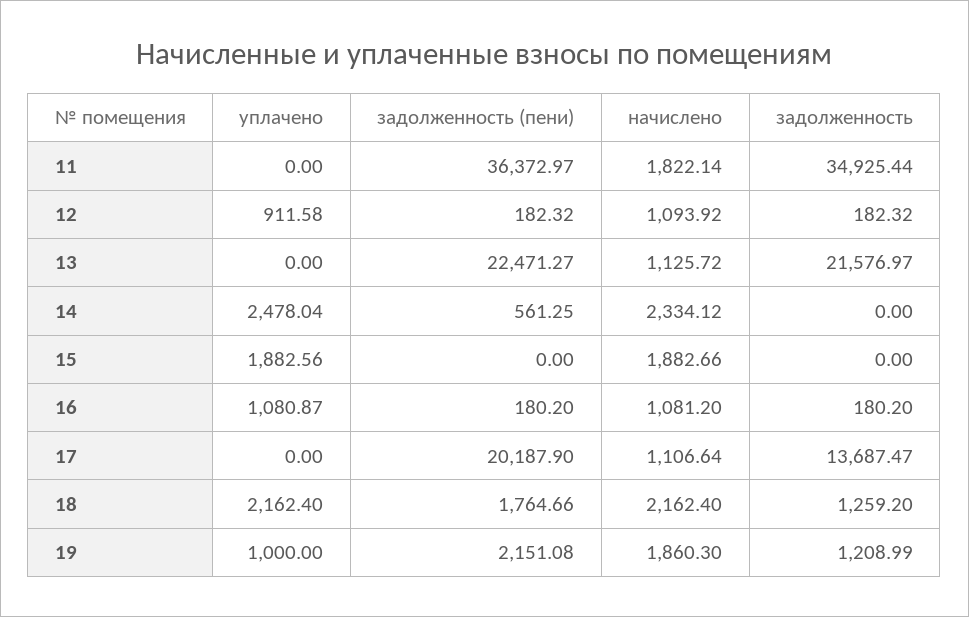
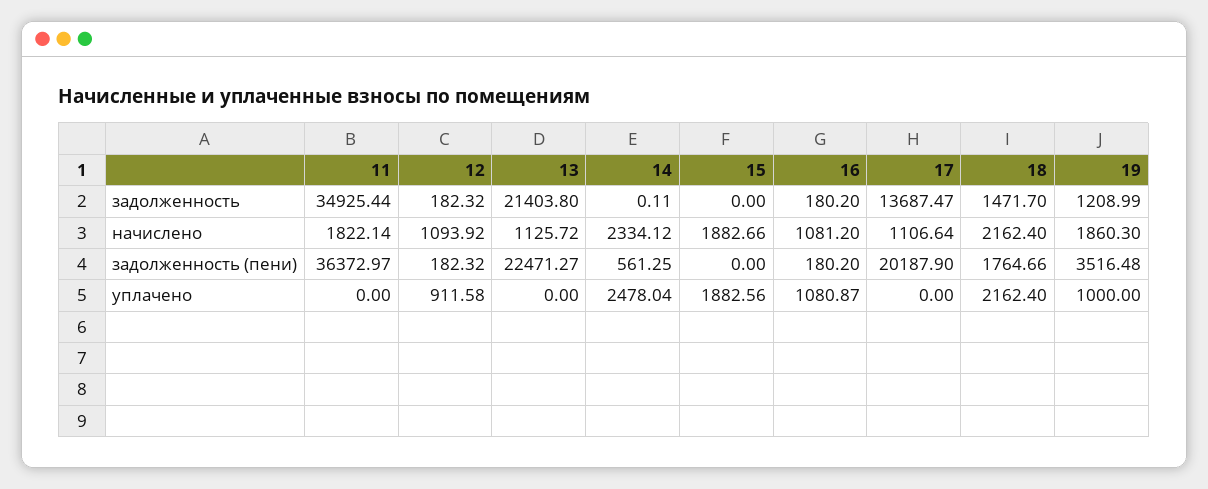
задолженность, 13: 21576.97 -> 21403.8
задолженность, 14: 0 -> 0.11
задолженность, 18: 1259.2 -> 1471.7
задолженность (пени), 19: 2151.08 -> 3516.48

